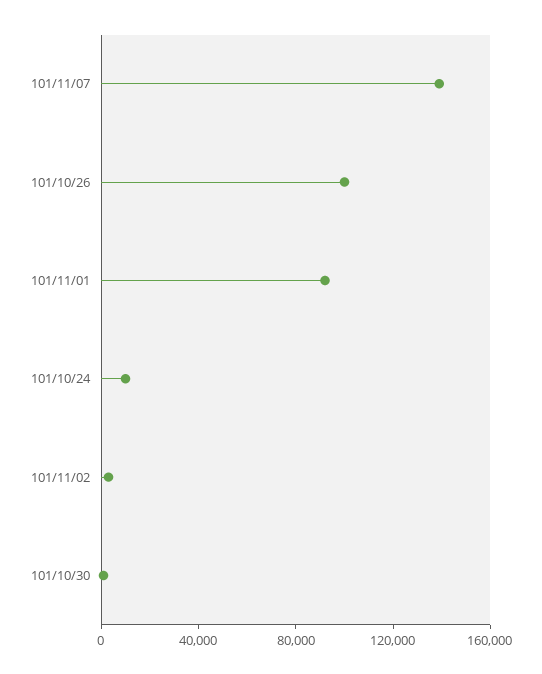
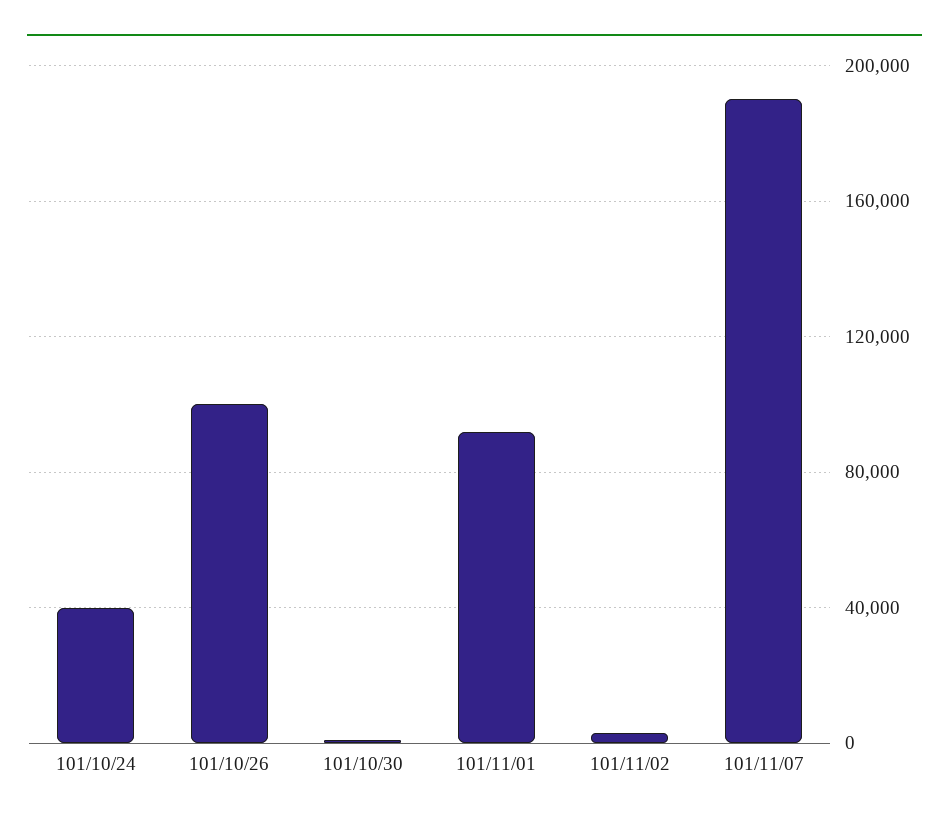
101/11/07: 140000 -> 190000
101/10/24: 10000 -> 40000

